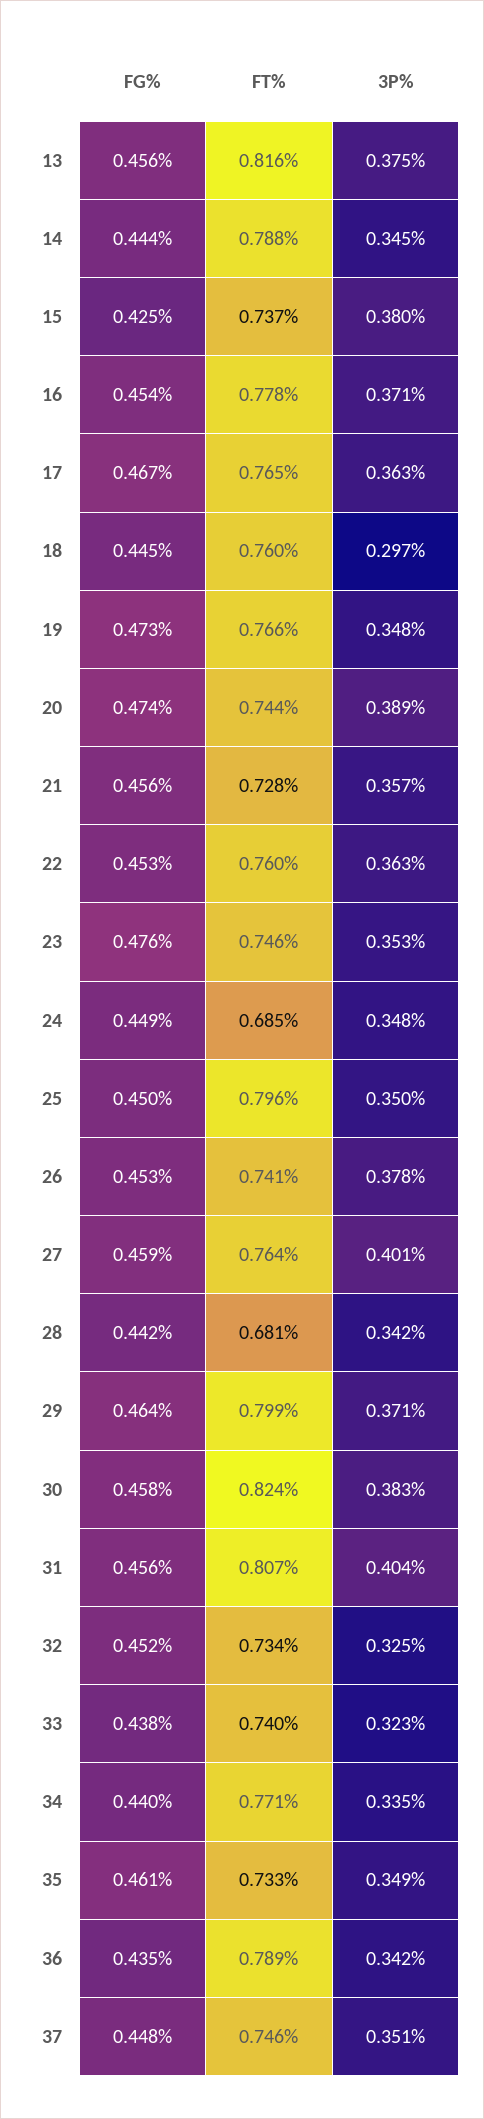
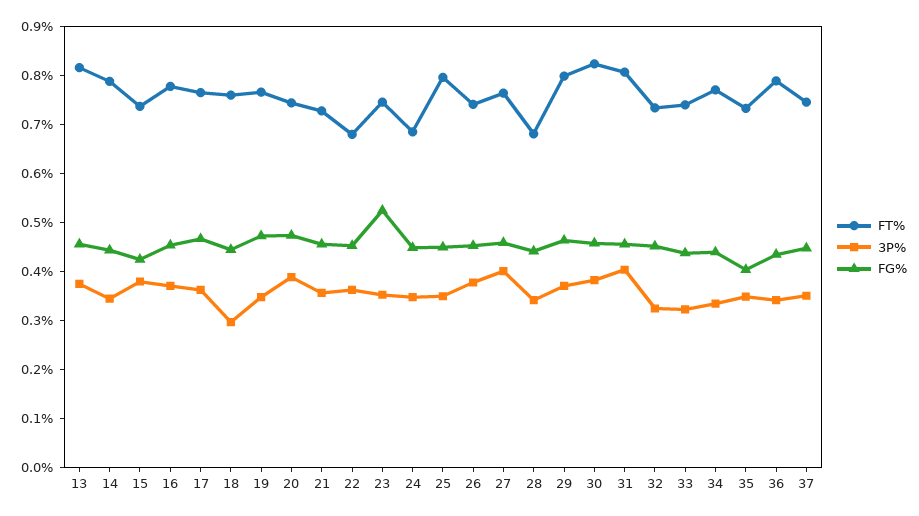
FT%, 22: 0.76 -> 0.68
FG%, 23: 0.476 -> 0.52
FG%, 35: 0.461 -> 0.4

